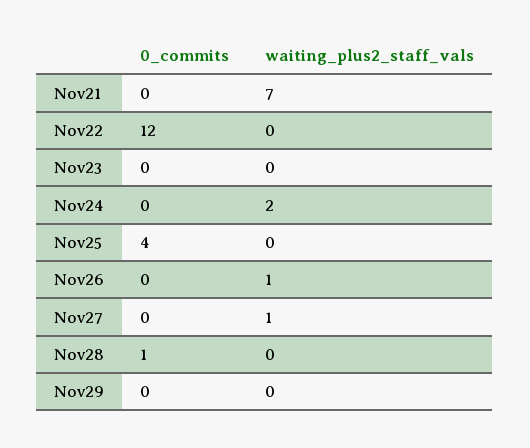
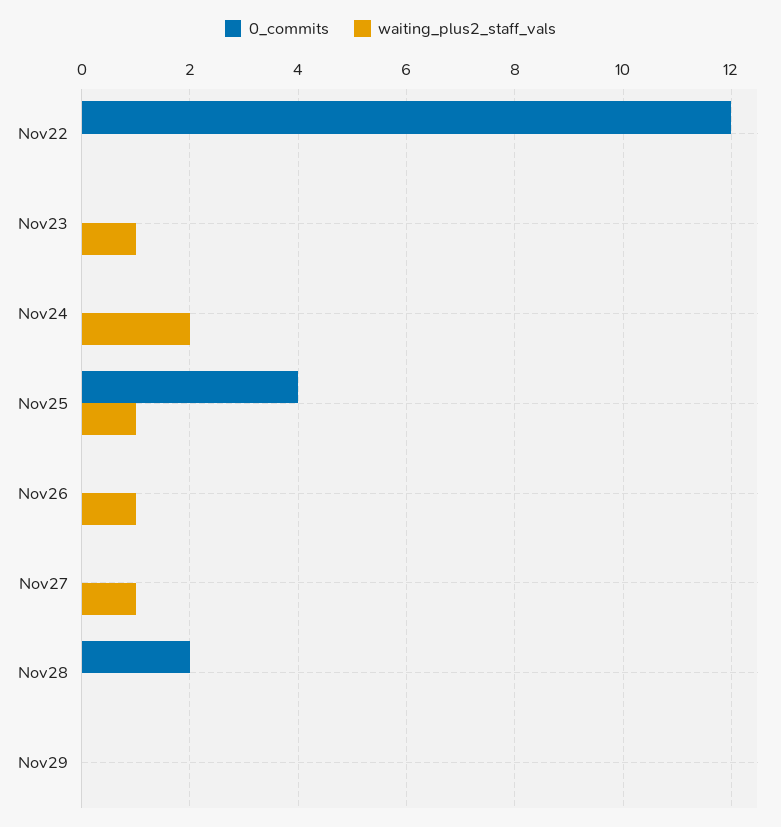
0_commits, Nov21: 0 -> none
waiting_plus2_staff_vals, Nov21: 7 -> none
waiting_plus2_staff_vals, Nov23: 0 -> 1
waiting_plus2_staff_vals, Nov25: 0 -> 1
0_commits, Nov28: 1 -> 2

